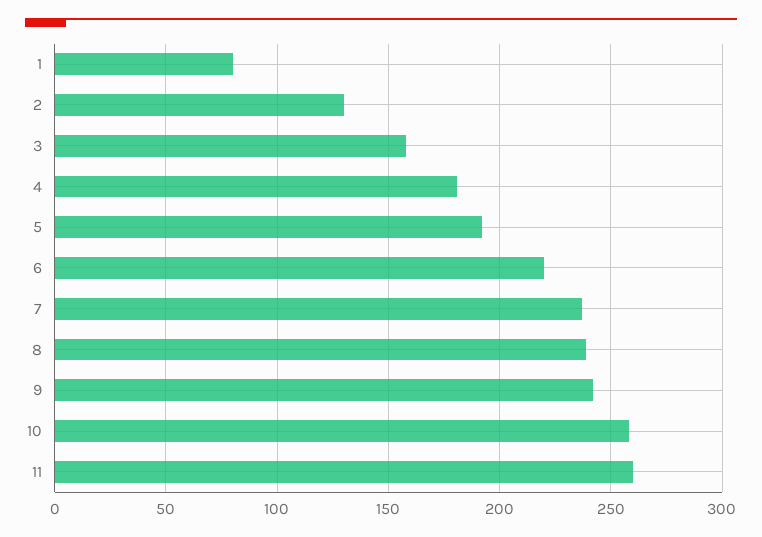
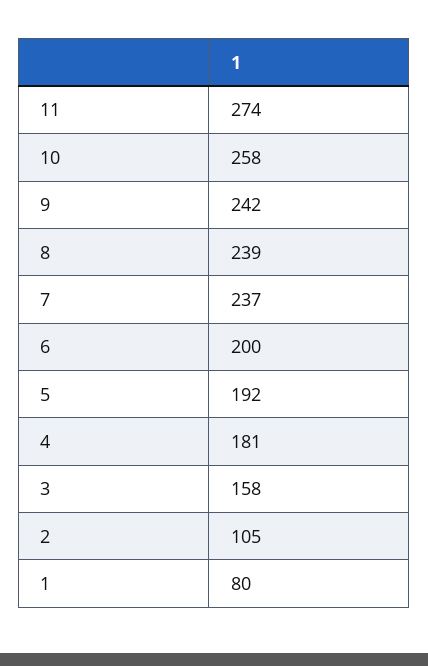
2: 130 -> 105
6: 220 -> 200
11: 260 -> 274

